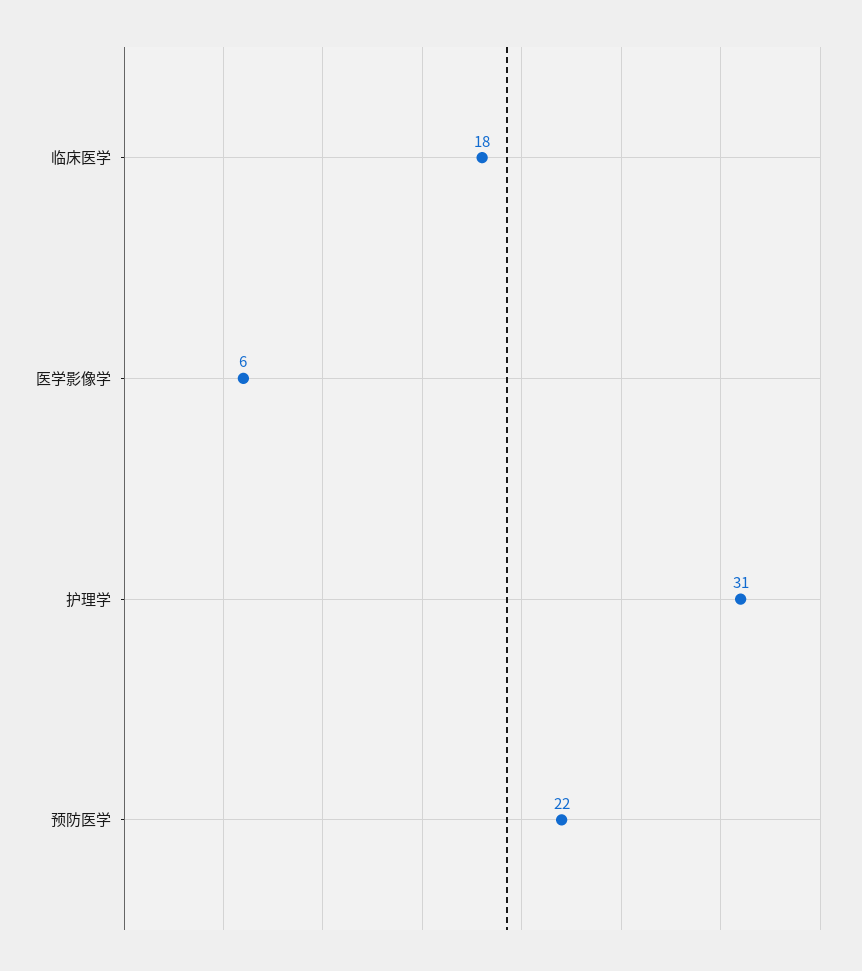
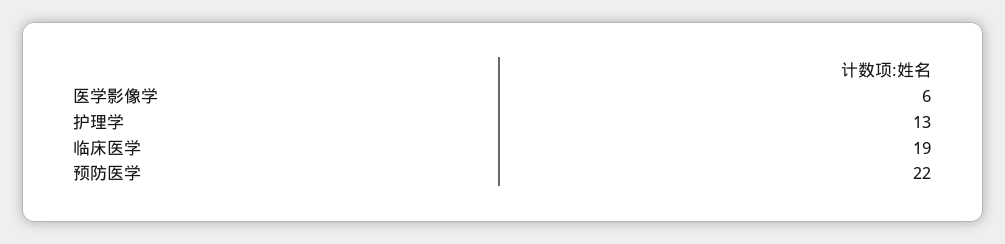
临床医学: 18 -> 19
护理学: 31 -> 13

